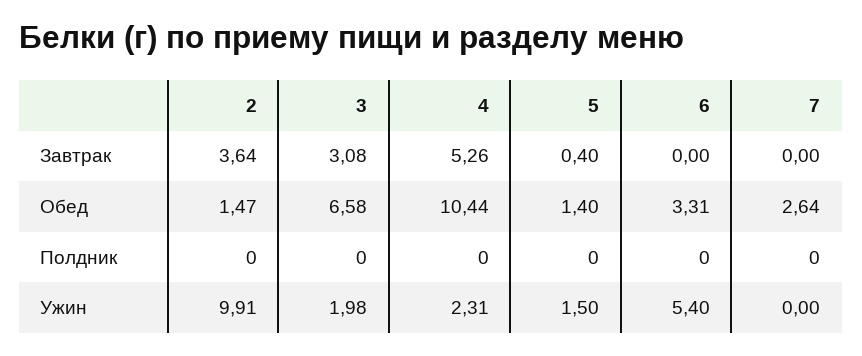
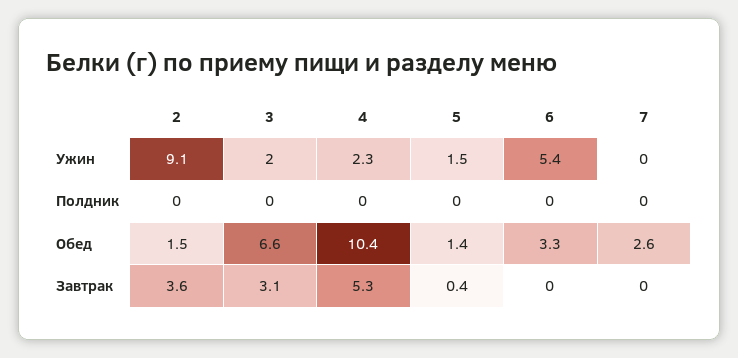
2, Ужин: 9.91 -> 9.1

